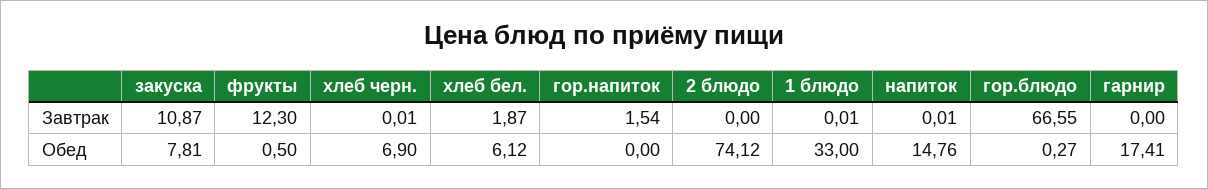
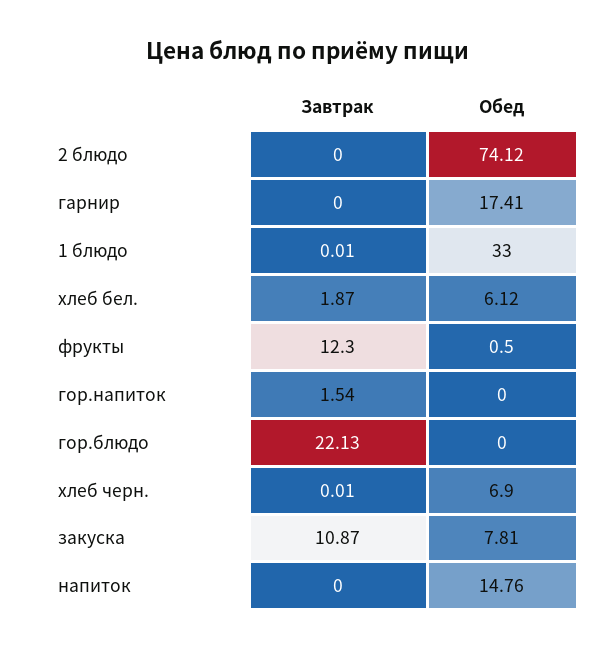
напиток, Завтрак: 0.01 -> 0
гор.блюдо, Завтрак: 66.55 -> 22.13
гор.блюдо, Обед: 0.27 -> 0

